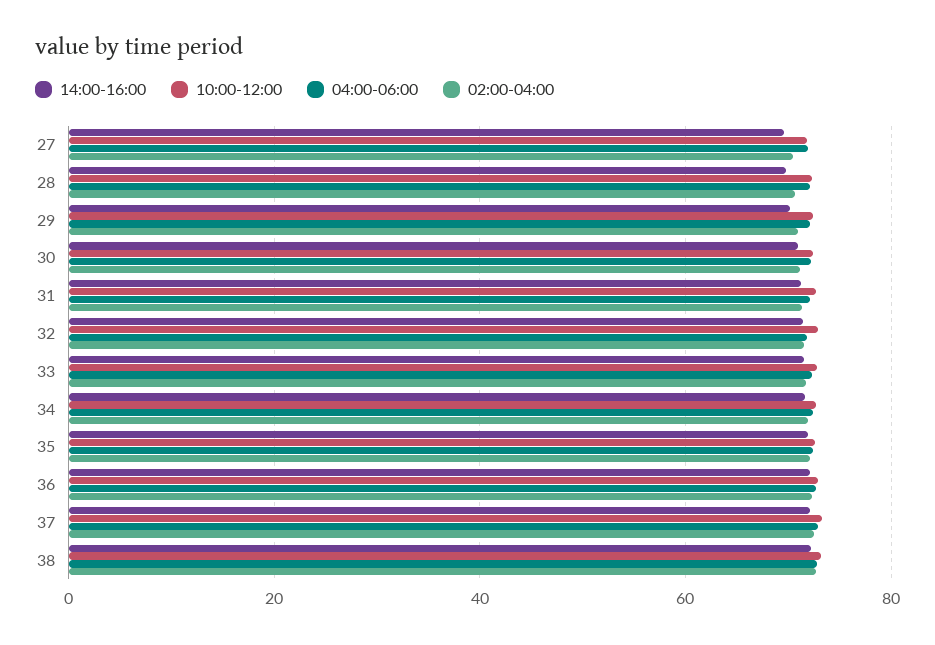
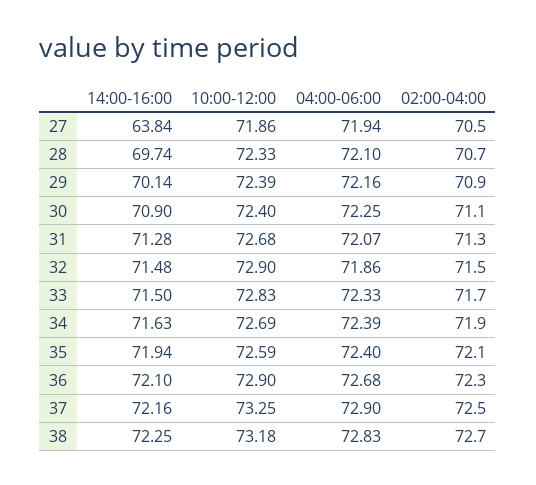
14:00-16:00, 27: 70 -> 63.84

